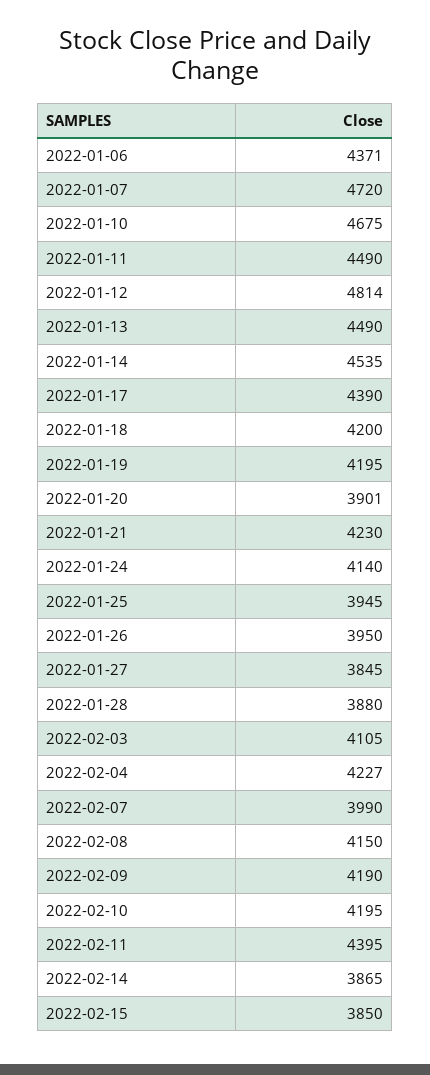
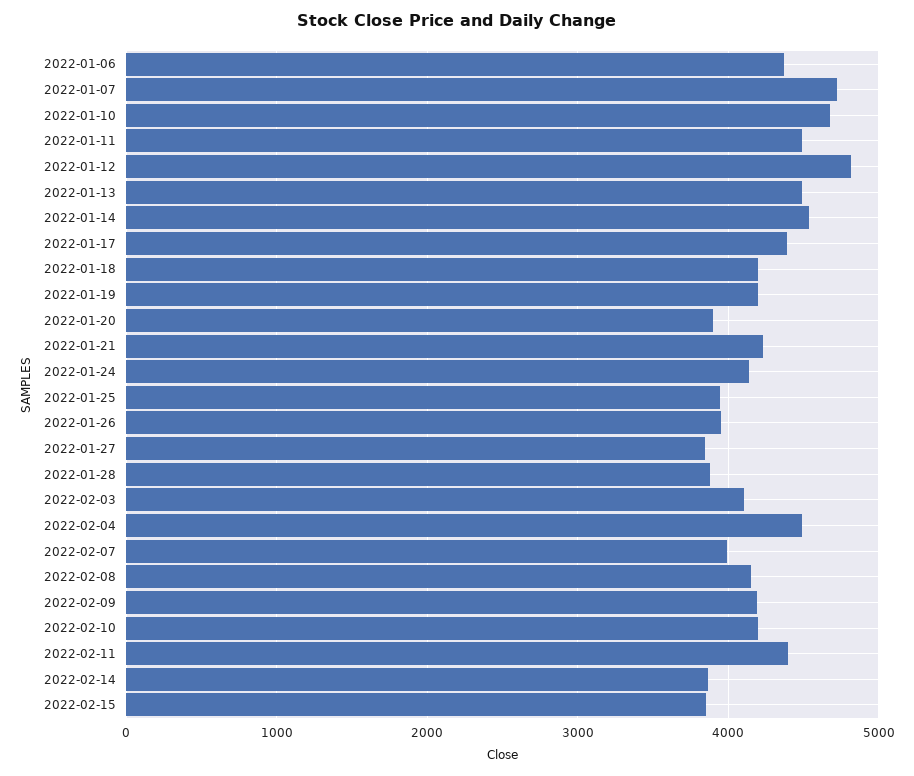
2022-02-04: 4227 -> 4500

